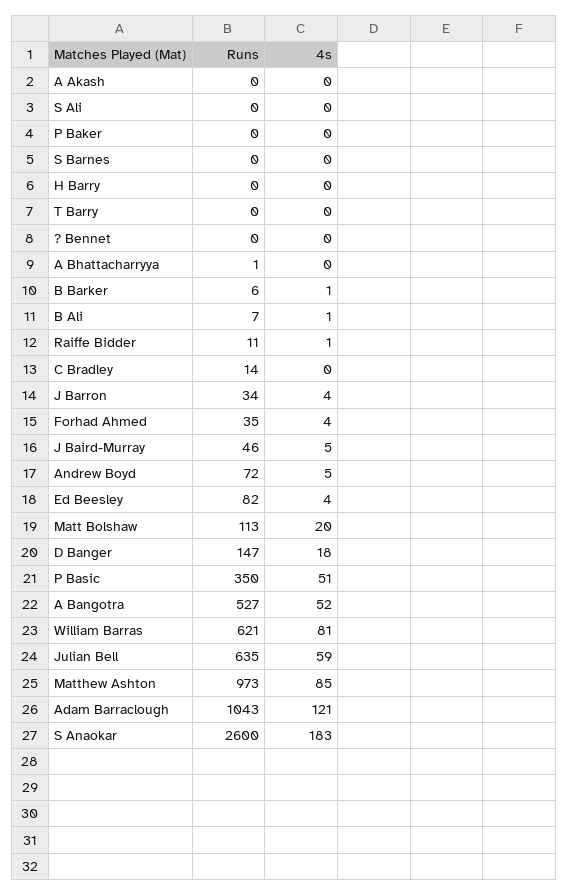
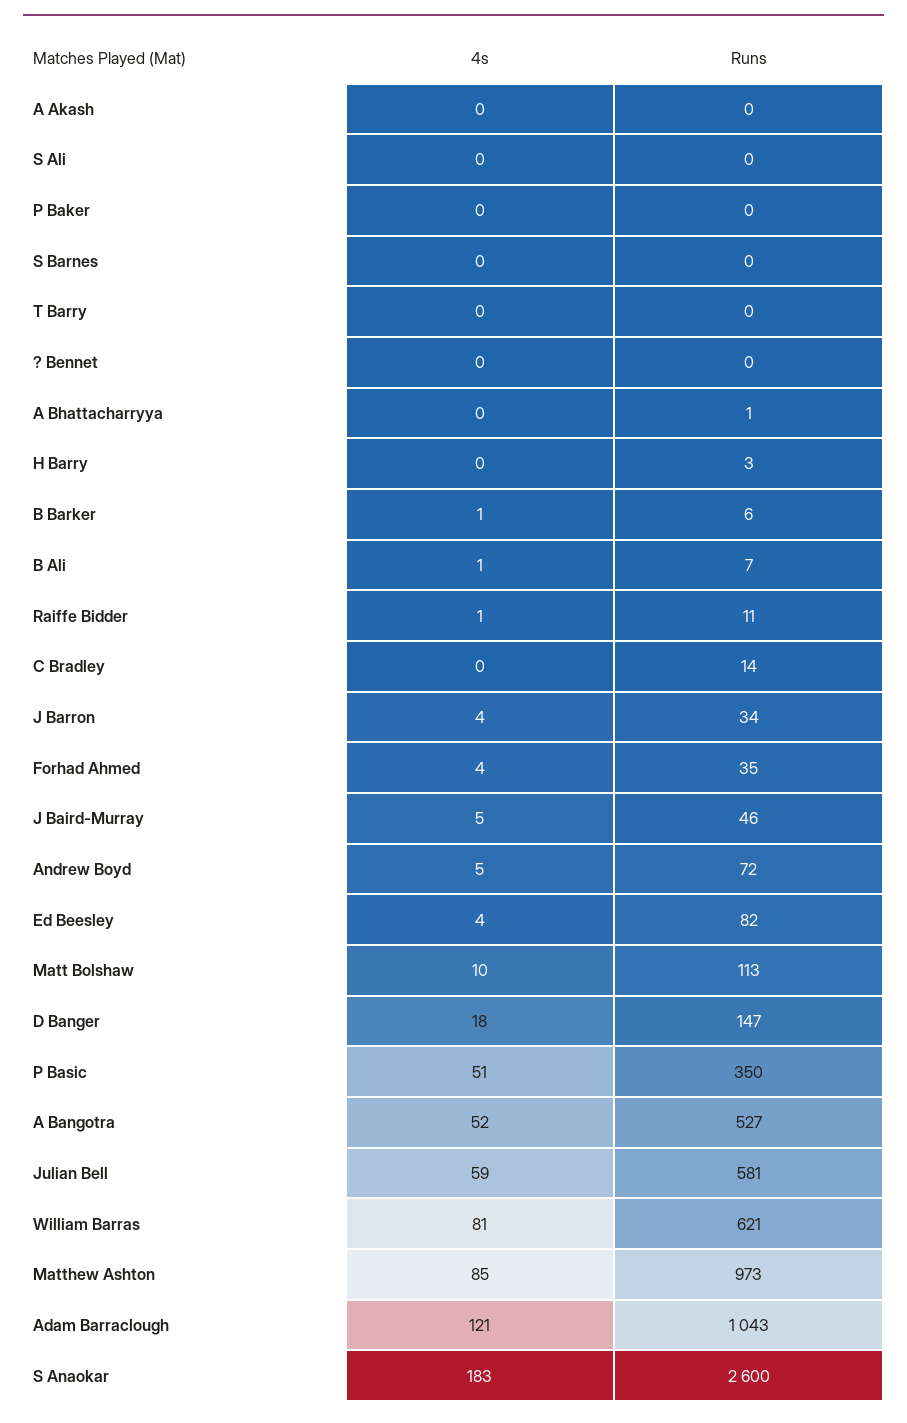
Runs, H Barry: 0 -> 3
4s, Matt Bolshaw: 20 -> 10
Runs, Julian Bell: 635 -> 581

